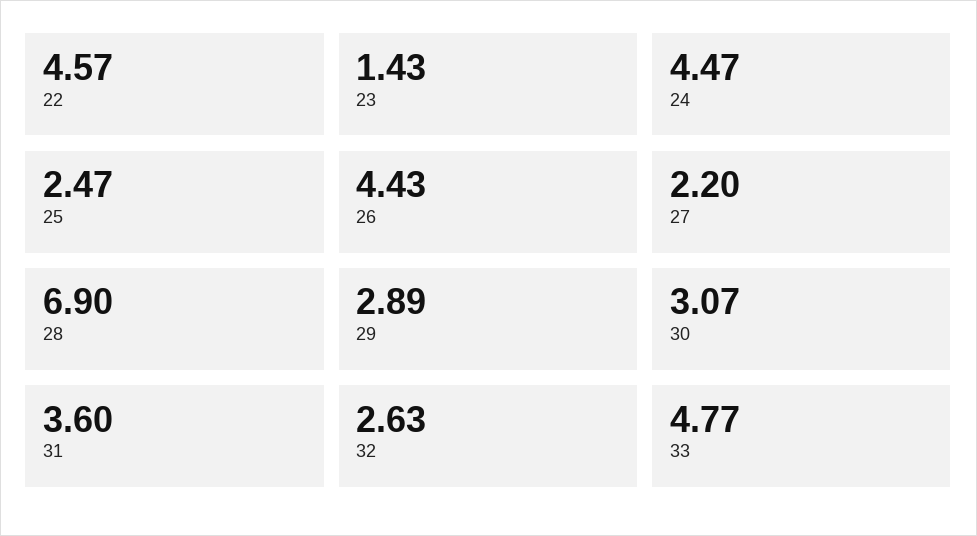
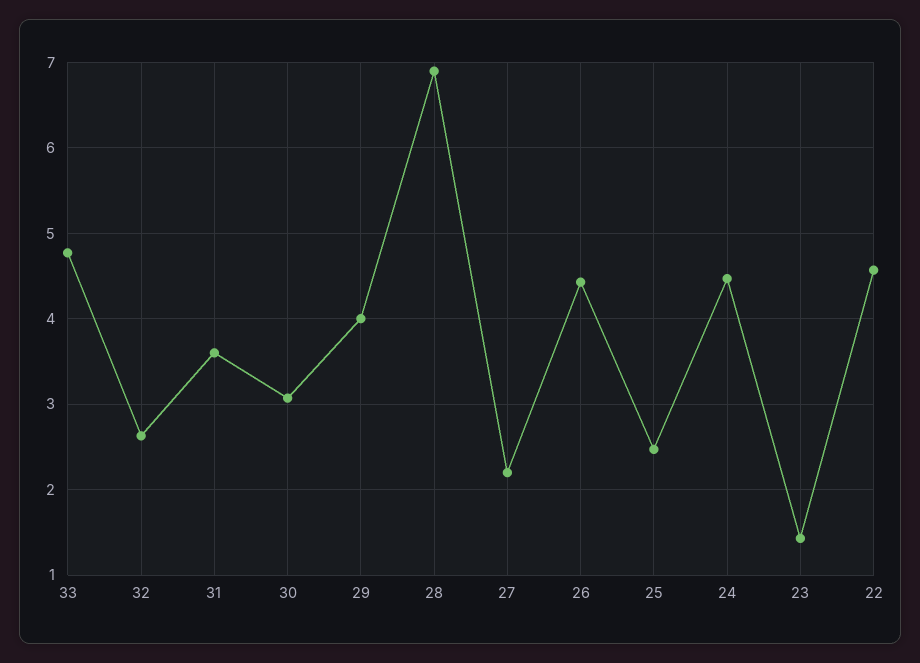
29: 2.89 -> 4

